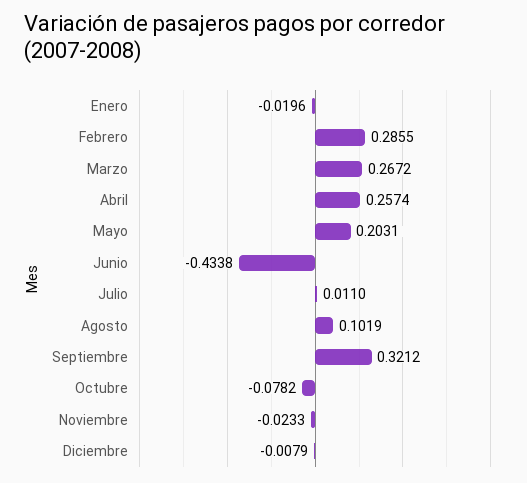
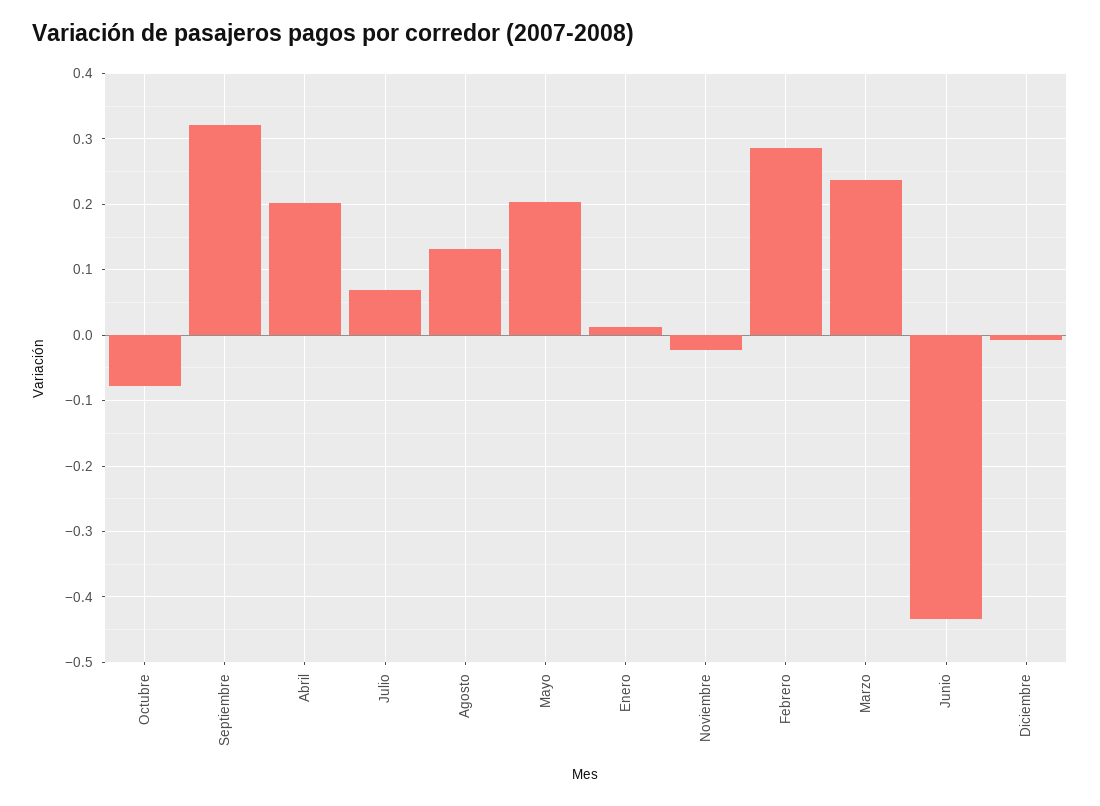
Enero: -0.0196 -> 0.01
Marzo: 0.2672 -> 0.24
Abril: 0.2574 -> 0.2
Julio: 0.011 -> 0.07
Agosto: 0.1019 -> 0.13

